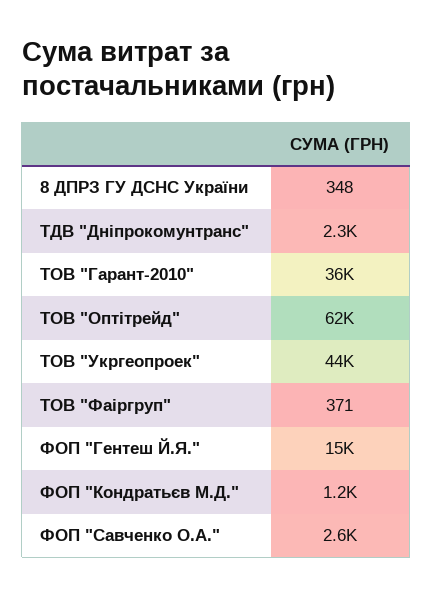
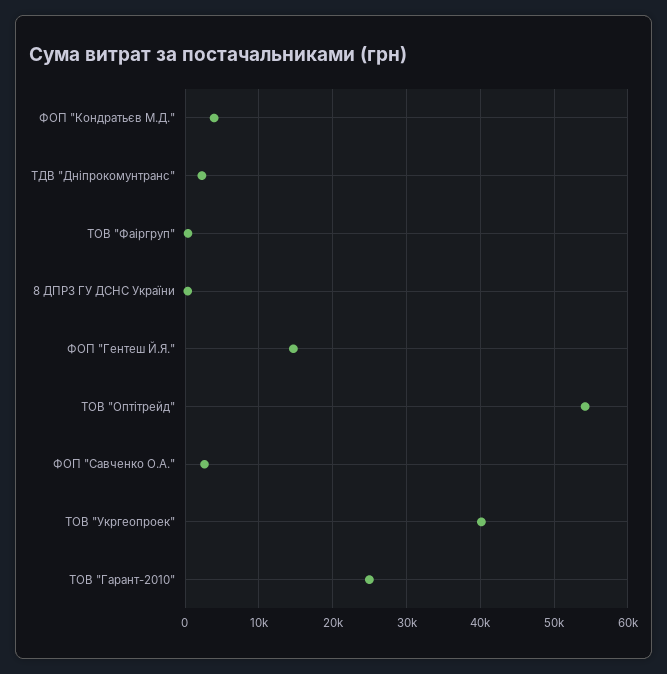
ТОВ "Гарант-2010": 36000 -> 25000
ТОВ "Оптітрейд": 62000 -> 54000
ТОВ "Укргеопроек": 44000 -> 40000
ФОП "Кондратьєв М.Д.": 1200 -> 4000

